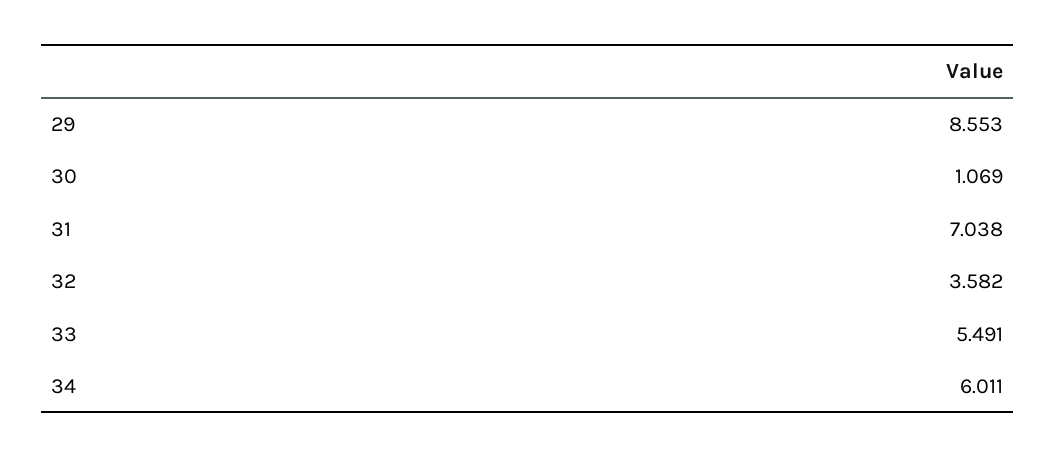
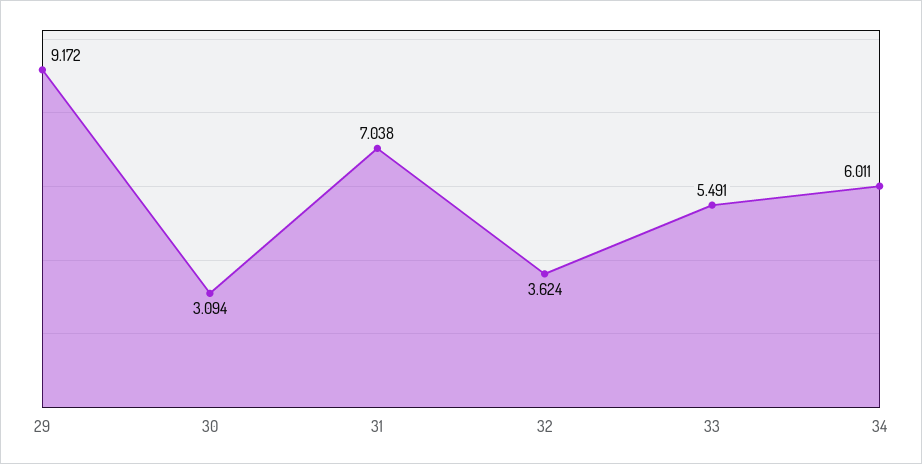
29: 8.553 -> 9.172
30: 1.069 -> 3.094
32: 3.582 -> 3.624

